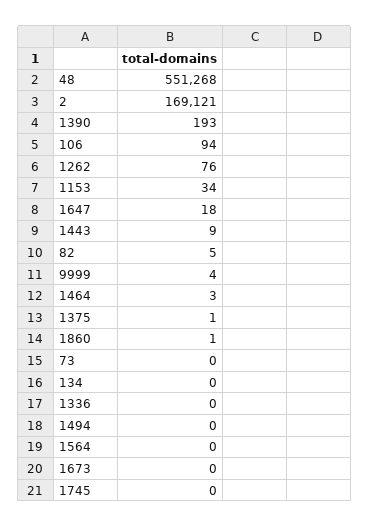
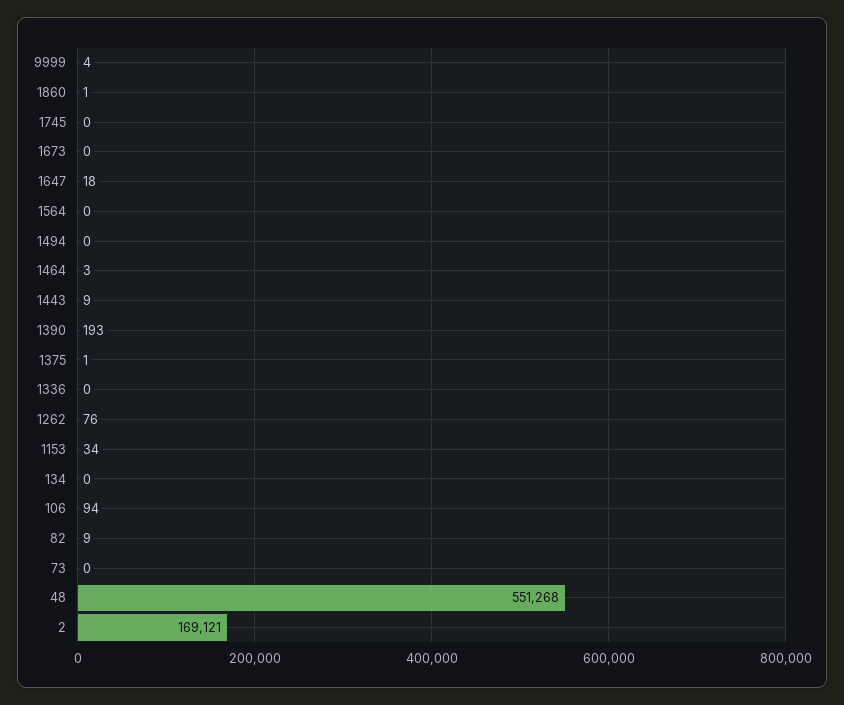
82: 5 -> 9

